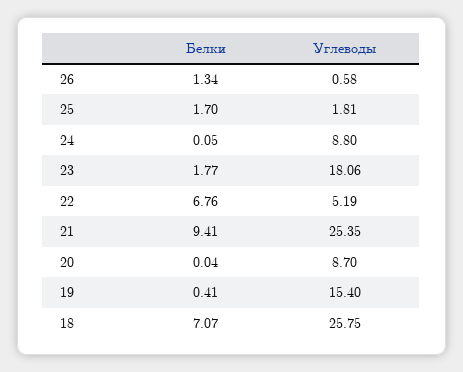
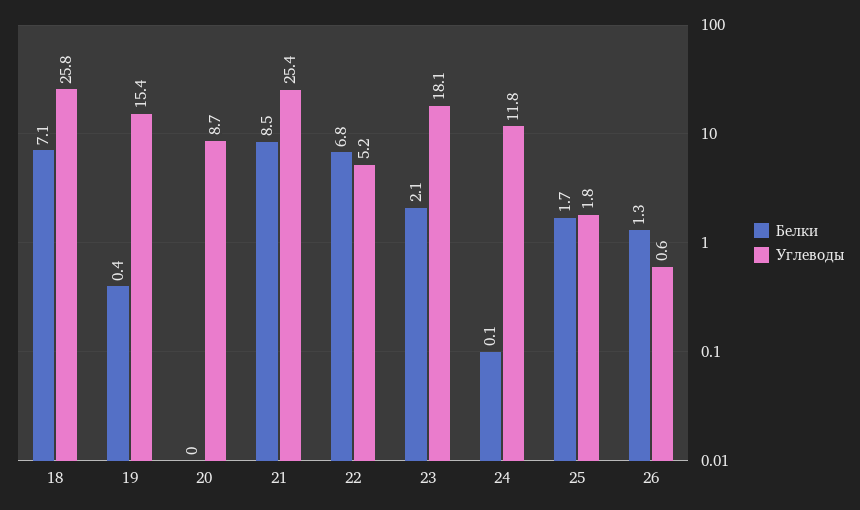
Углеводы, 24: 8.8 -> 11.8
Белки, 23: 1.77 -> 2.1
Белки, 21: 9.41 -> 8.5

